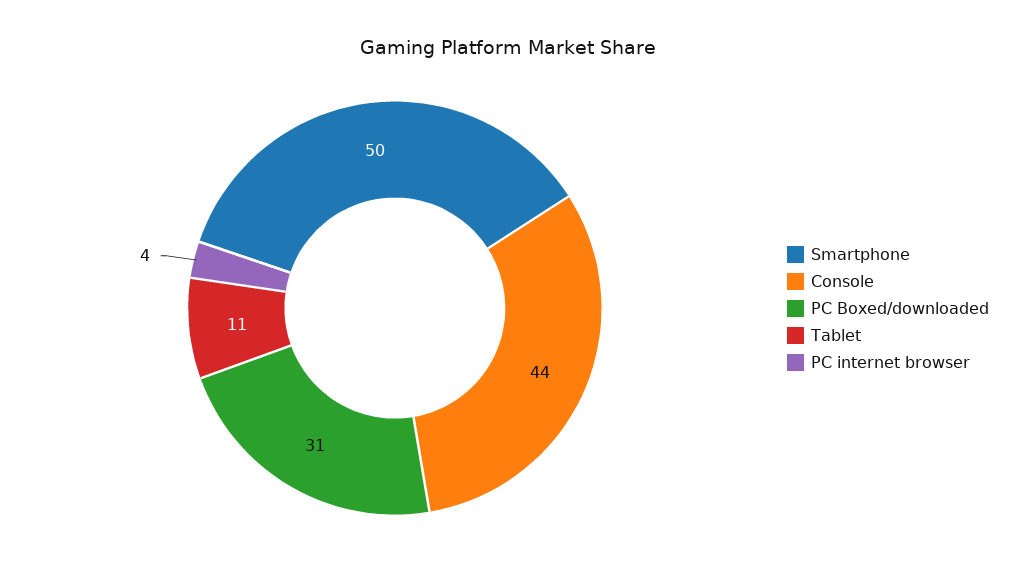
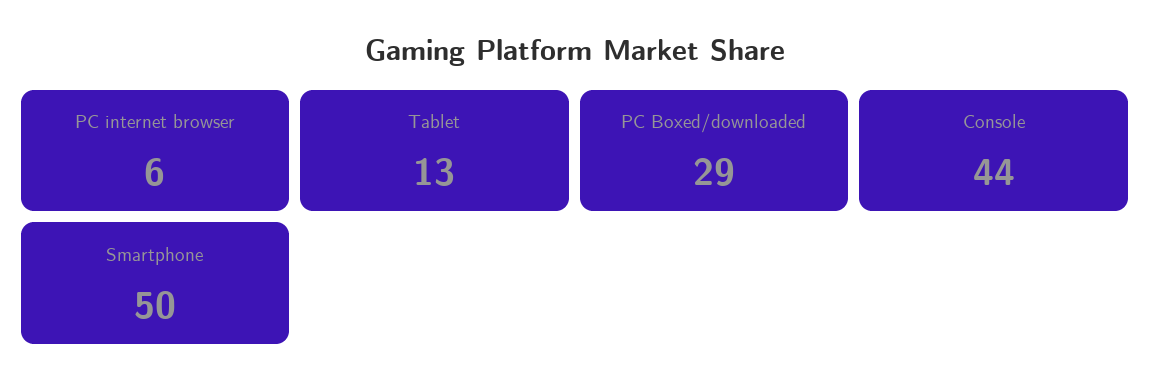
PC Boxed/downloaded: 31 -> 29
Tablet: 11 -> 13
PC internet browser: 4 -> 6

